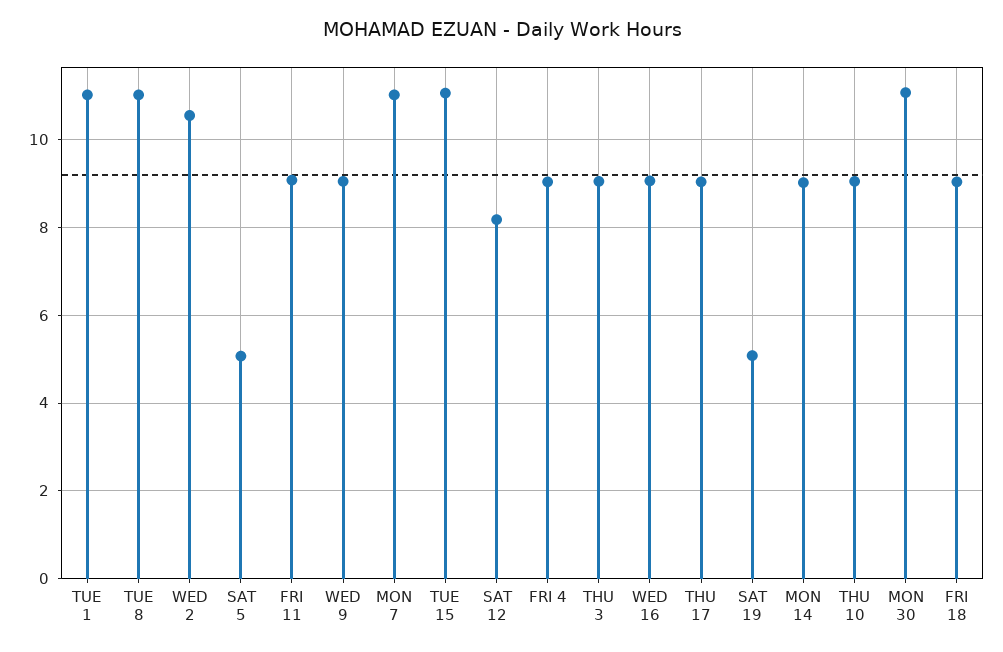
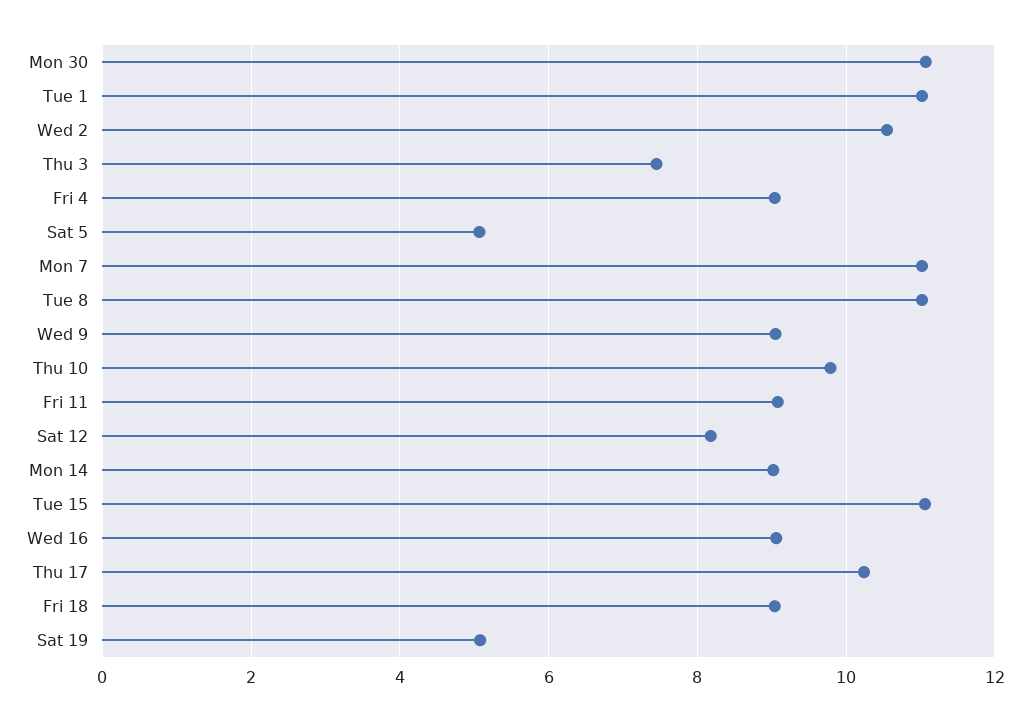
THU 3: 9 -> 7.4
THU 17: 9 -> 10.2
THU 10: 9 -> 9.8

